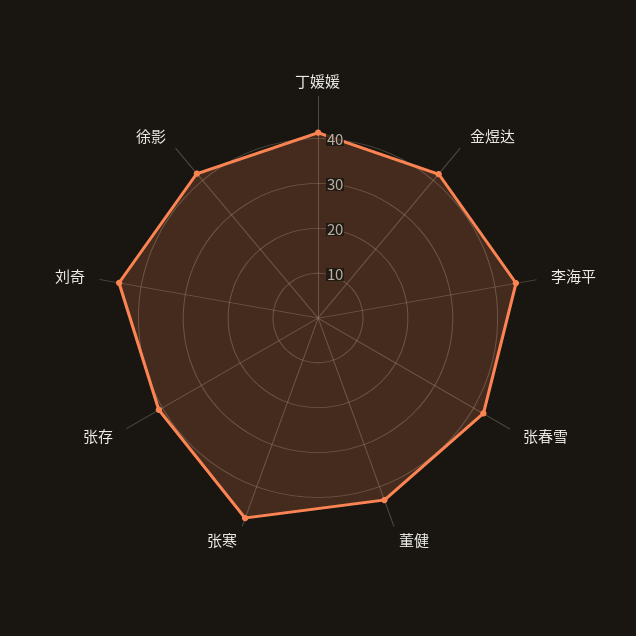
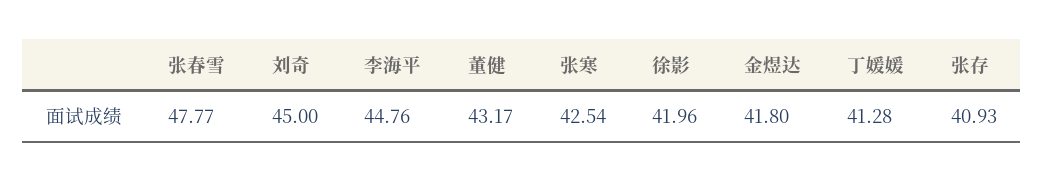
张春雪: 42 -> 47.77
张寒: 48 -> 42.54

